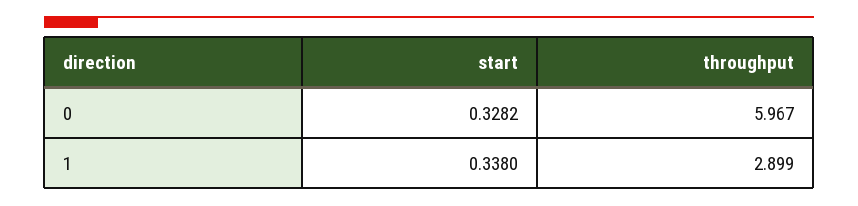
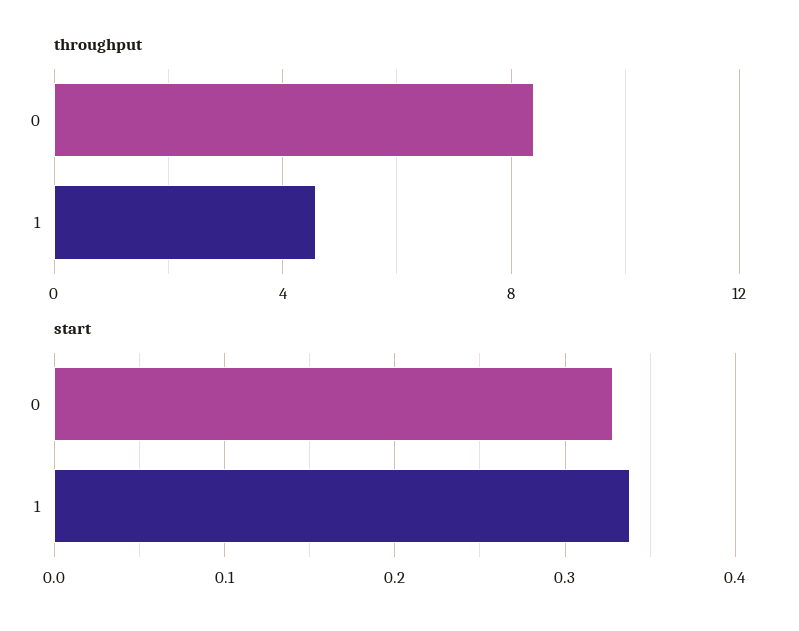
throughput, 0: 5.967 -> 8.5
throughput, 1: 2.899 -> 4.5

